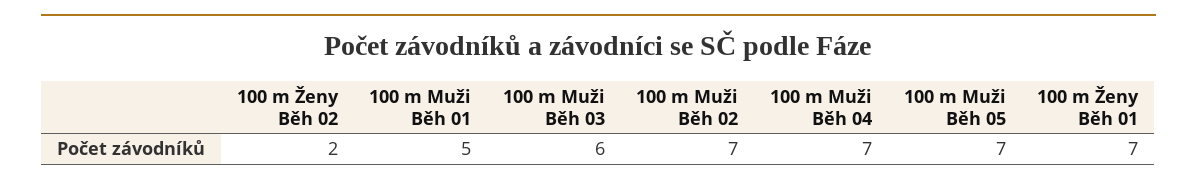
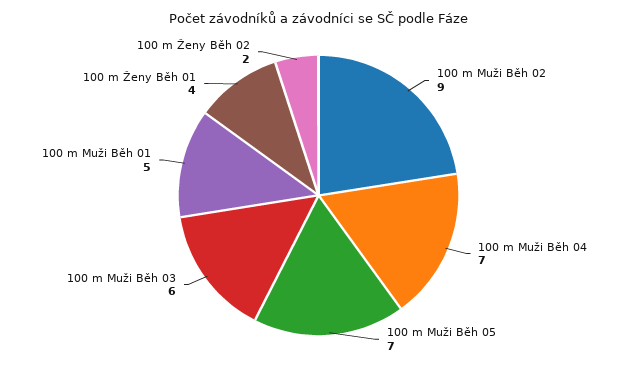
100 m Muži Běh 02: 7 -> 9
100 m Ženy Běh 01: 7 -> 4

